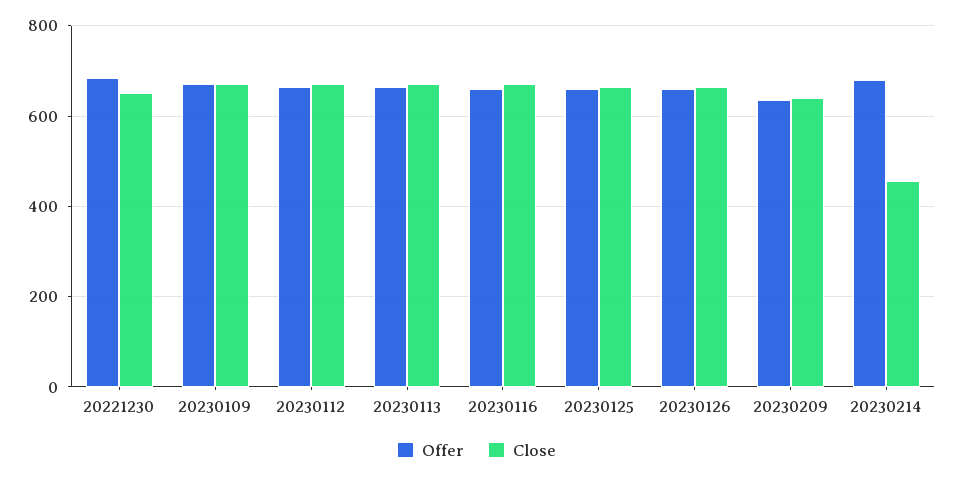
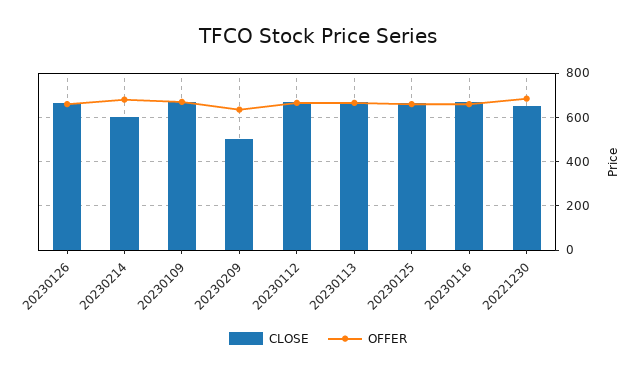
Close, 20230209: 640 -> 500
Close, 20230214: 460 -> 600

